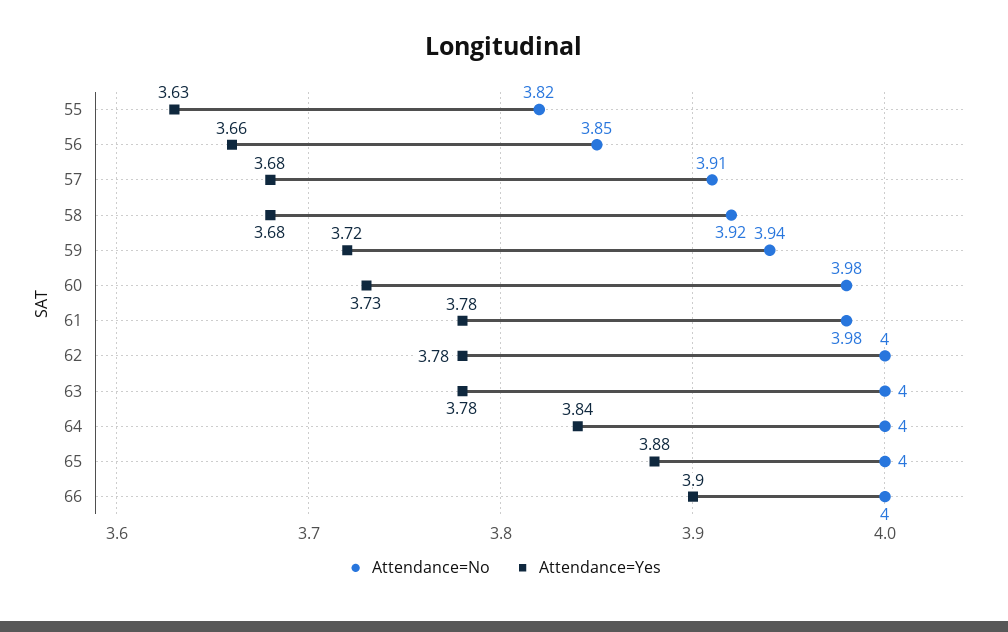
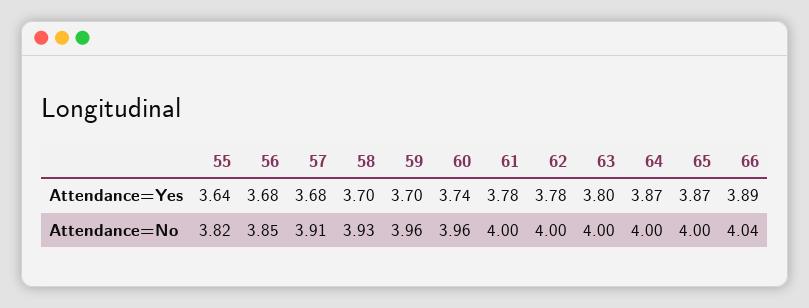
Attendance=Yes, 55: 3.63 -> 3.64
Attendance=Yes, 56: 3.66 -> 3.68
Attendance=No, 58: 3.92 -> 3.93
Attendance=Yes, 58: 3.68 -> 3.7
Attendance=No, 59: 3.94 -> 3.96
Attendance=Yes, 59: 3.72 -> 3.7
Attendance=No, 60: 3.98 -> 3.96
Attendance=Yes, 60: 3.73 -> 3.74
Attendance=No, 61: 3.98 -> 4
Attendance=Yes, 63: 3.78 -> 3.8
Attendance=Yes, 64: 3.84 -> 3.87
Attendance=Yes, 65: 3.88 -> 3.87
Attendance=No, 66: 4 -> 4.04
Attendance=Yes, 66: 3.9 -> 3.89

